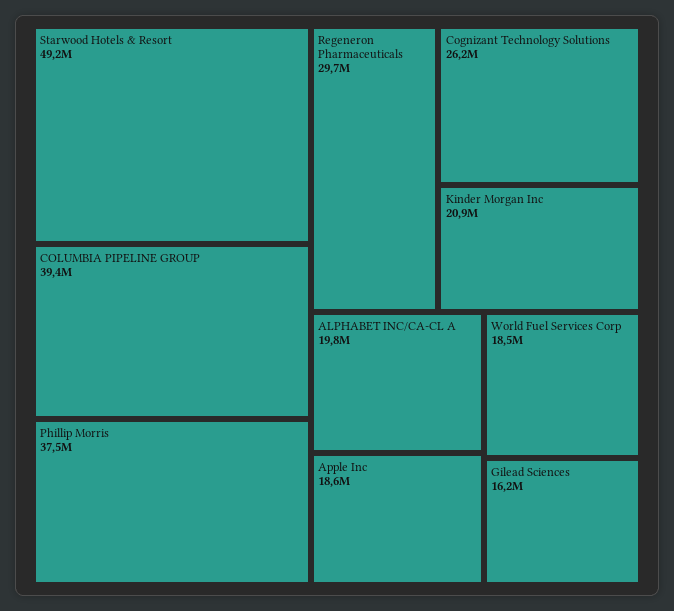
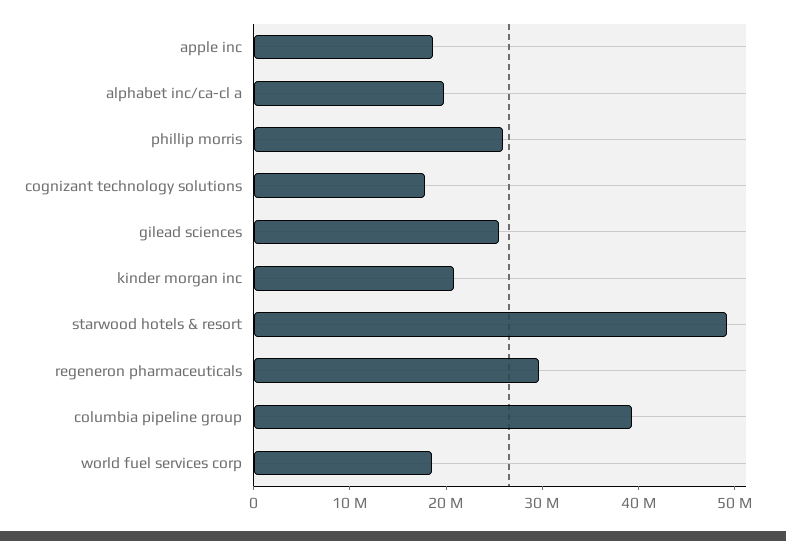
Phillip Morris: 37500000 -> 26000000
Cognizant Technology Solutions: 26200000 -> 18000000
Gilead Sciences: 16200000 -> 26000000

